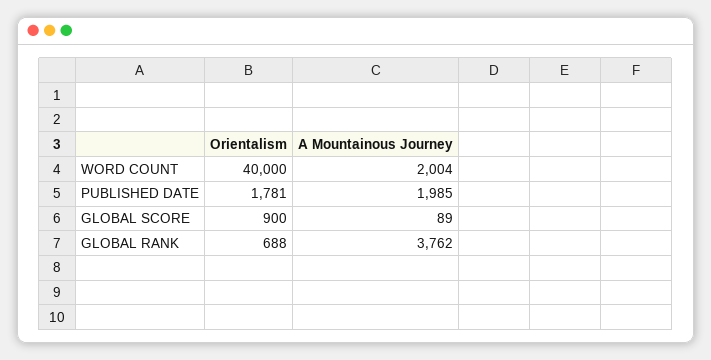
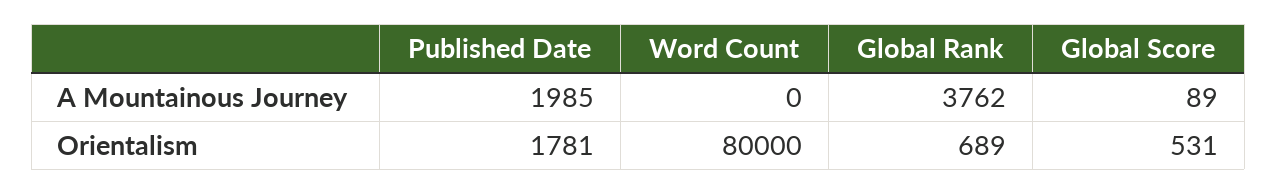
Orientalism, WORD COUNT: 40000 -> 80000
A Mountainous Journey, WORD COUNT: 2004 -> 0
Orientalism, GLOBAL SCORE: 900 -> 531
Orientalism, GLOBAL RANK: 688 -> 689

